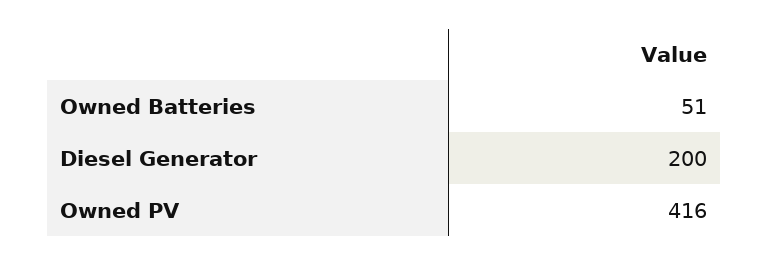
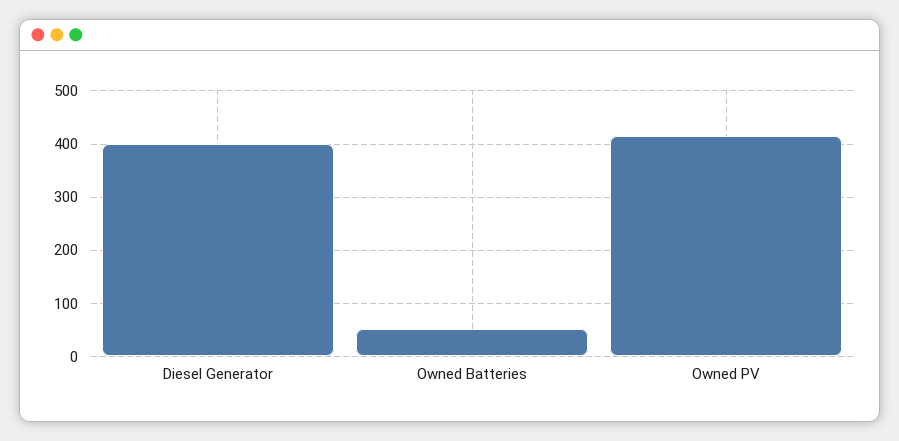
Diesel Generator: 200 -> 400

